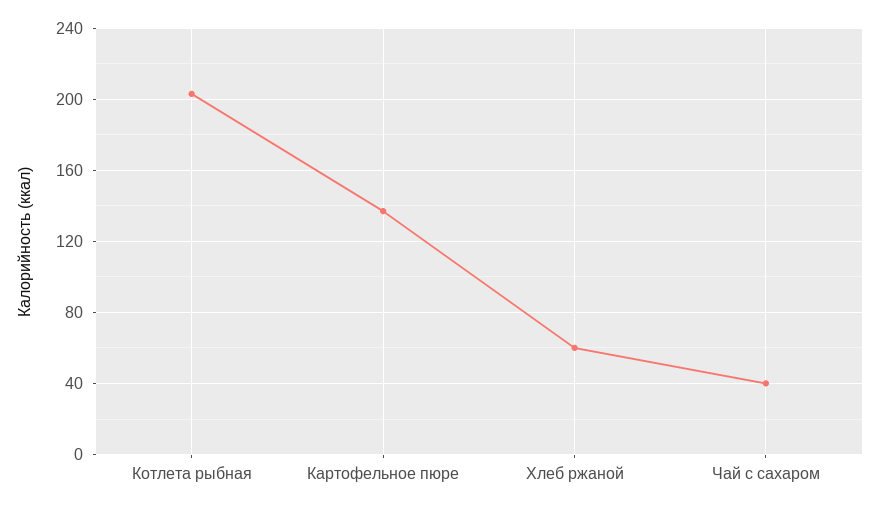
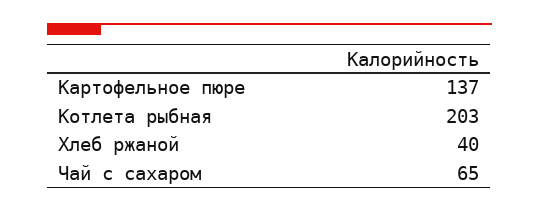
Хлеб ржаной: 60 -> 40
Чай с сахаром: 40 -> 65

